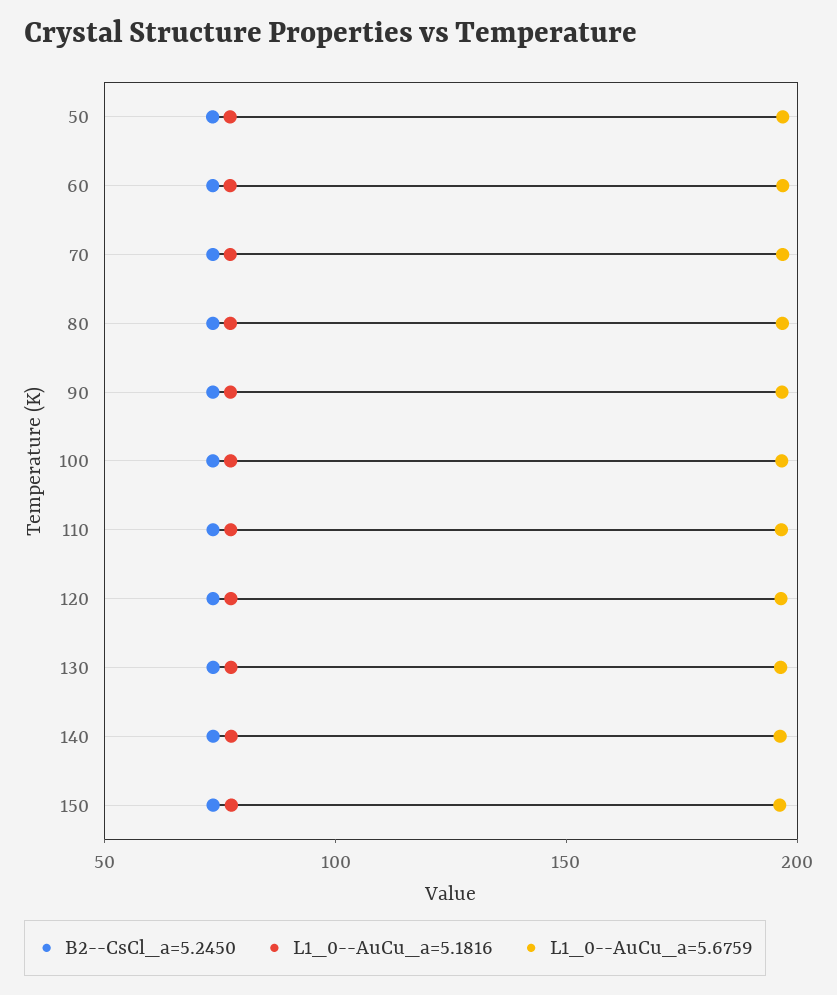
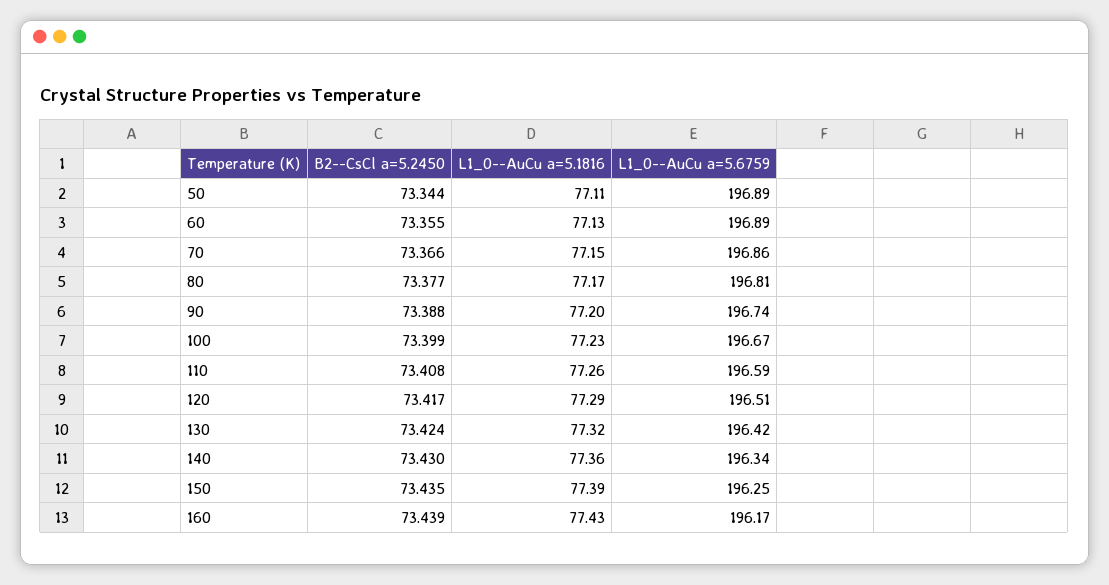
B2--CsCl_a=5.2450, 160: none -> 73.439
L1_0--AuCu_a=5.1816, 160: none -> 77.43
L1_0--AuCu_a=5.6759, 160: none -> 196.17

